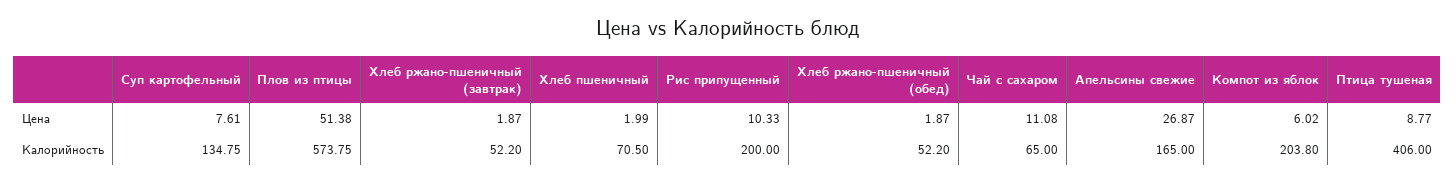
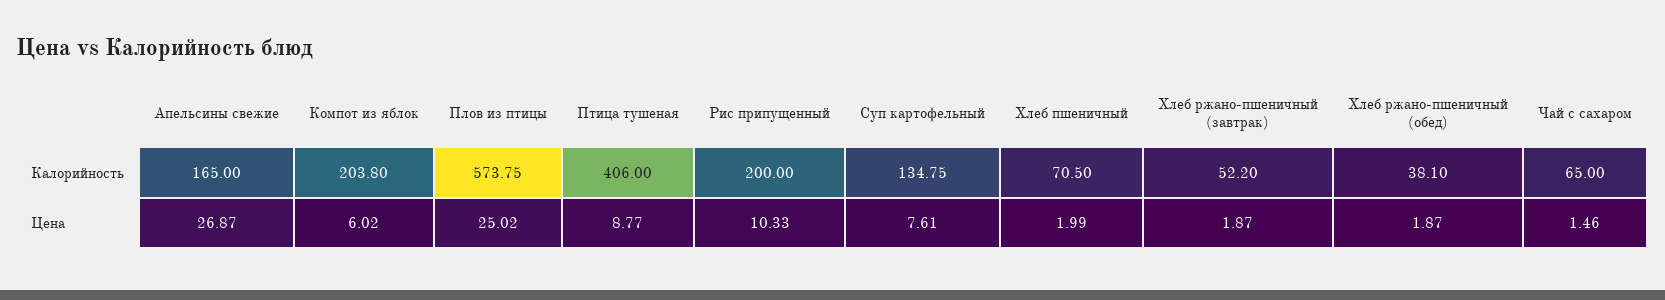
Плов из птицы, Цена: 51.38 -> 25.02
Чай с сахаром, Цена: 11.08 -> 1.46
Хлеб ржано-пшеничный (обед), Калорийность: 52.2 -> 38.1

